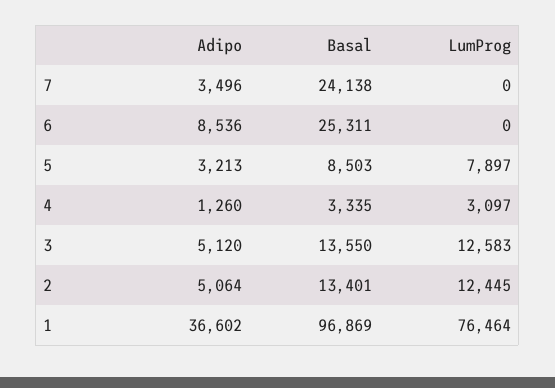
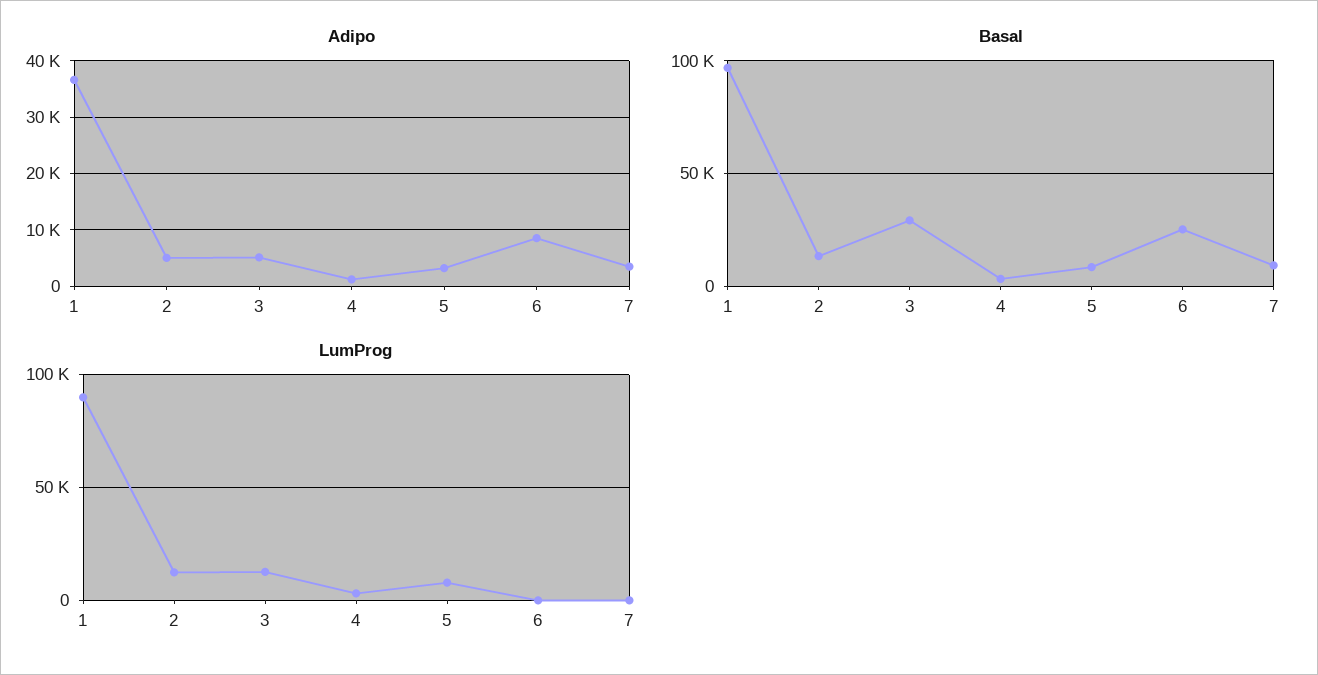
Basal, 7: 24138 -> 10000
Basal, 3: 13550 -> 30000
LumProg, 1: 76464 -> 90000

